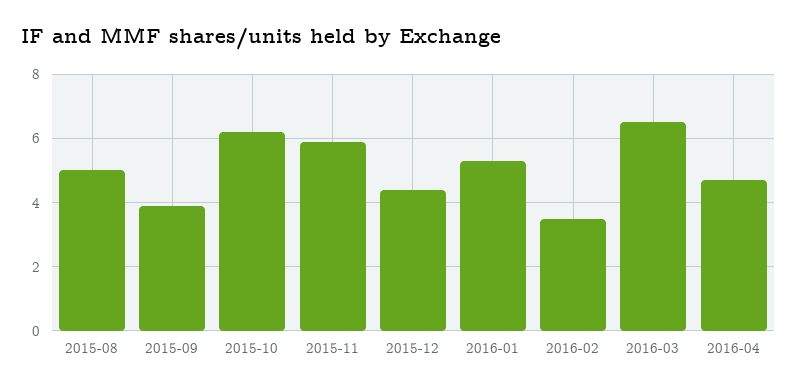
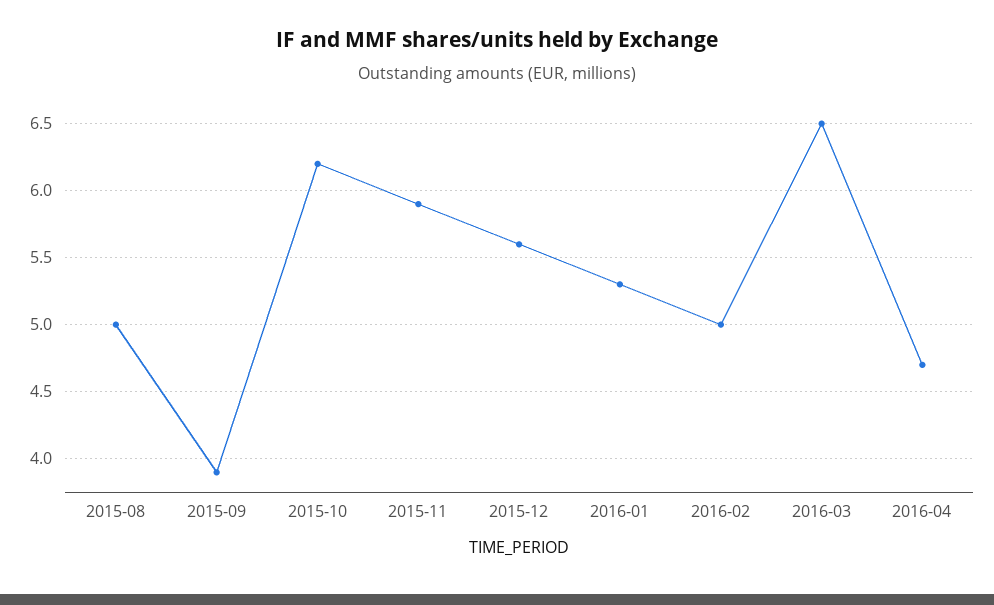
2015-12: 4.5 -> 5.6
2016-02: 3.5 -> 5

